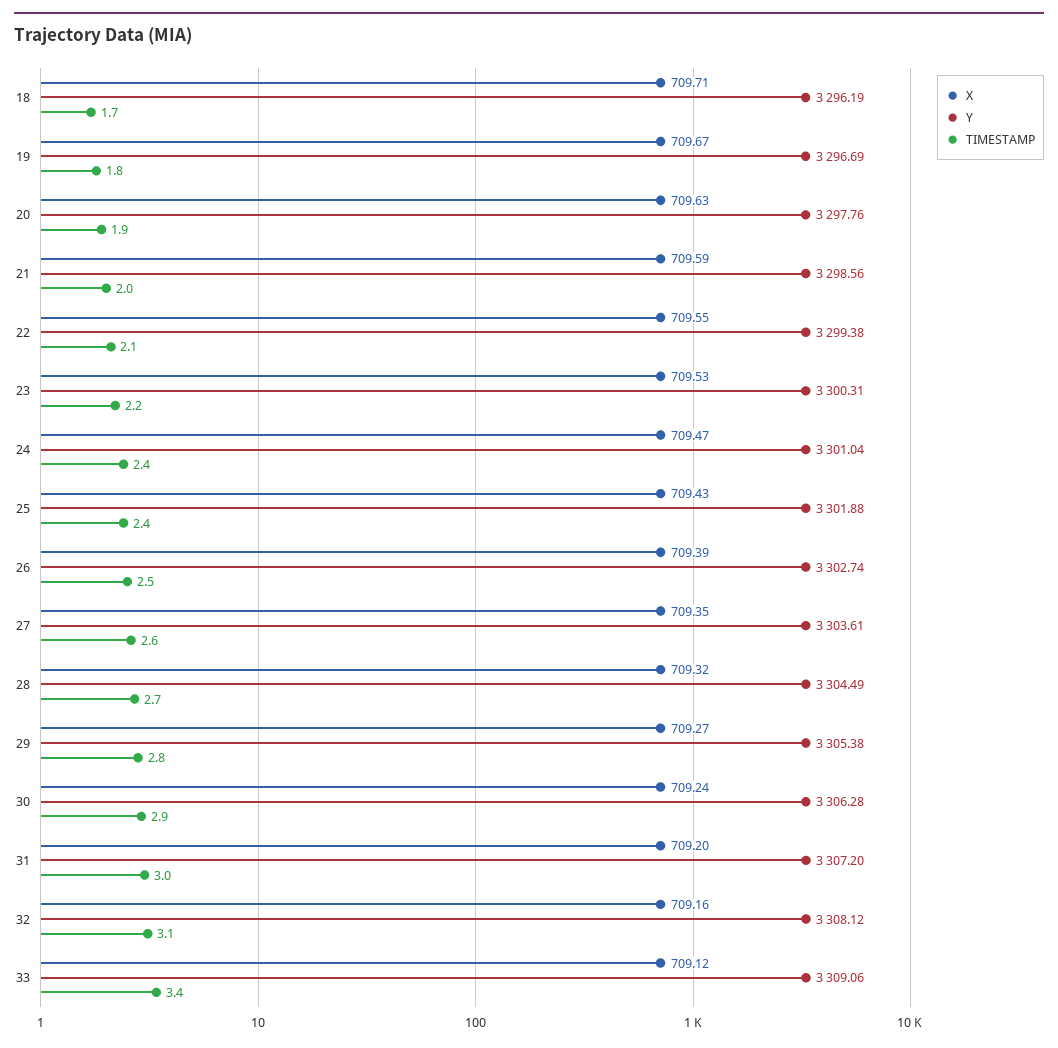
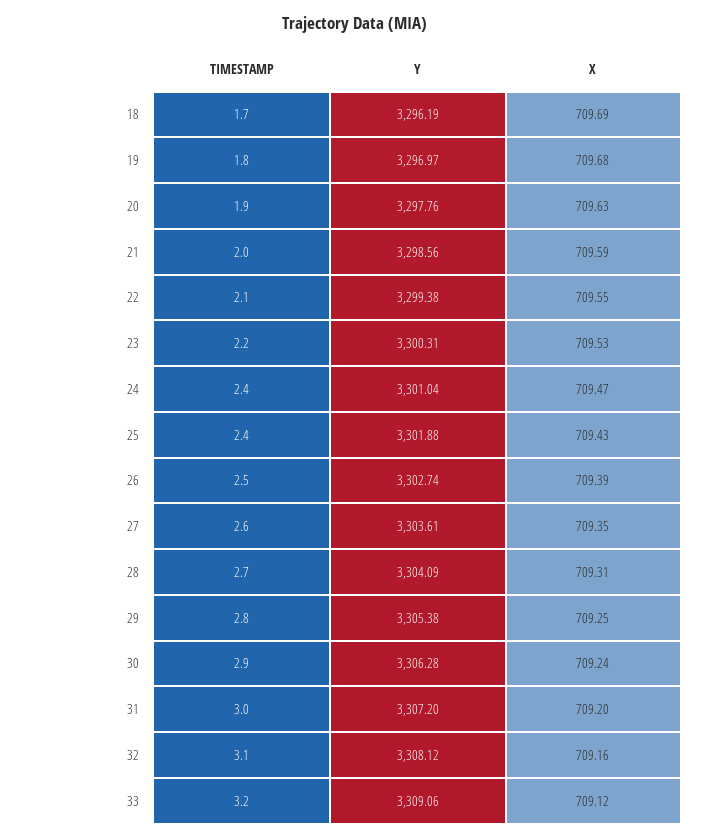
X, 18: 709.71 -> 709.69
X, 19: 709.67 -> 709.68
Y, 19: 3296.69 -> 3296.97
X, 28: 709.32 -> 709.31
Y, 28: 3304.49 -> 3304.09
X, 29: 709.27 -> 709.25
TIMESTAMP, 33: 3.4 -> 3.2

